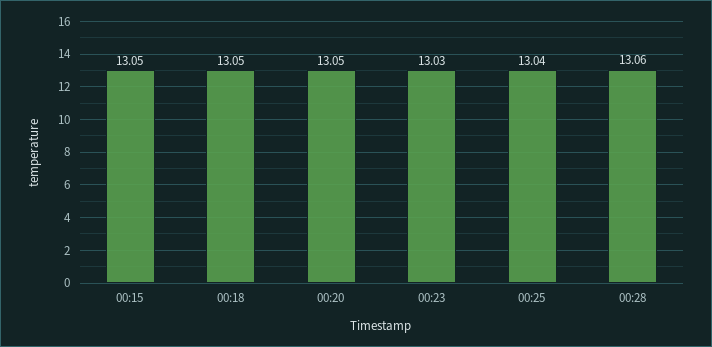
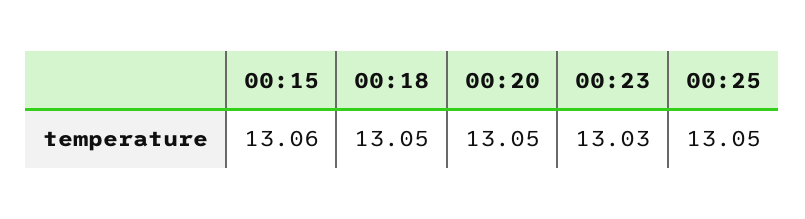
00:15: 13.05 -> 13.06
00:25: 13.04 -> 13.05
00:28: 13.06 -> none

